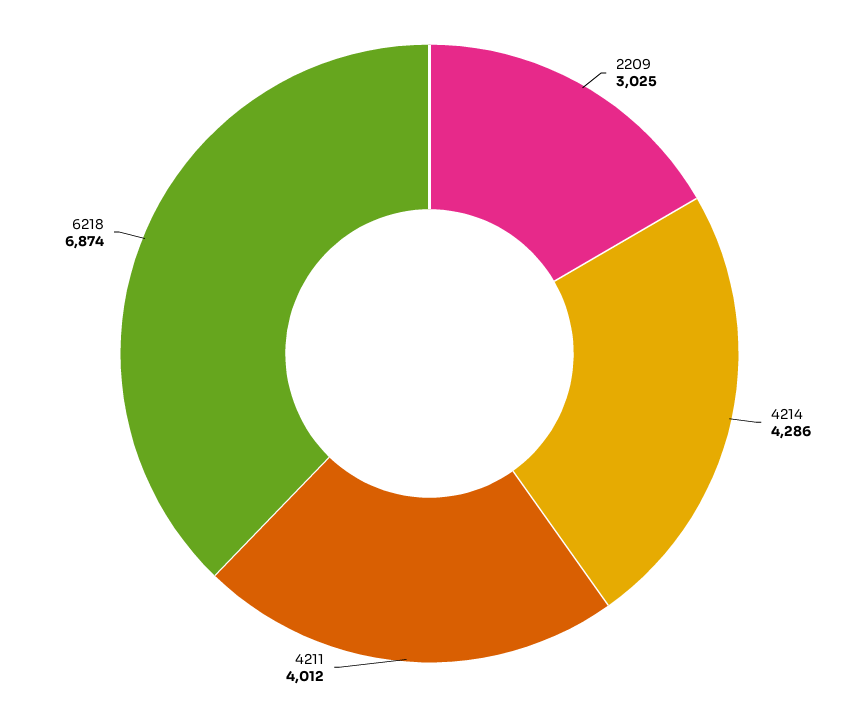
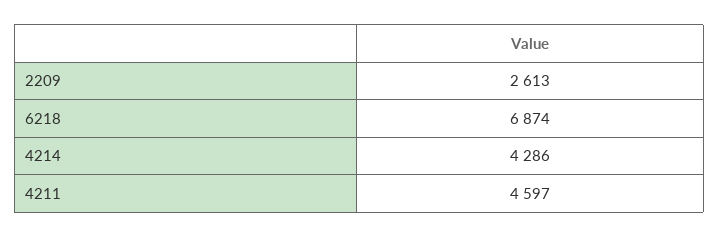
2209: 3025 -> 2613
4211: 4012 -> 4597

